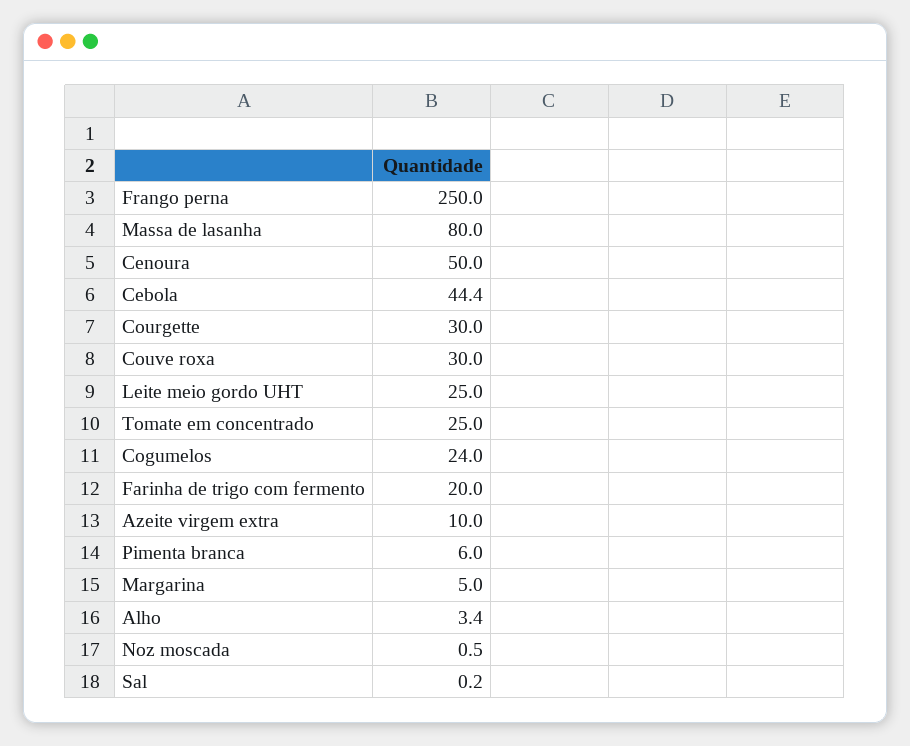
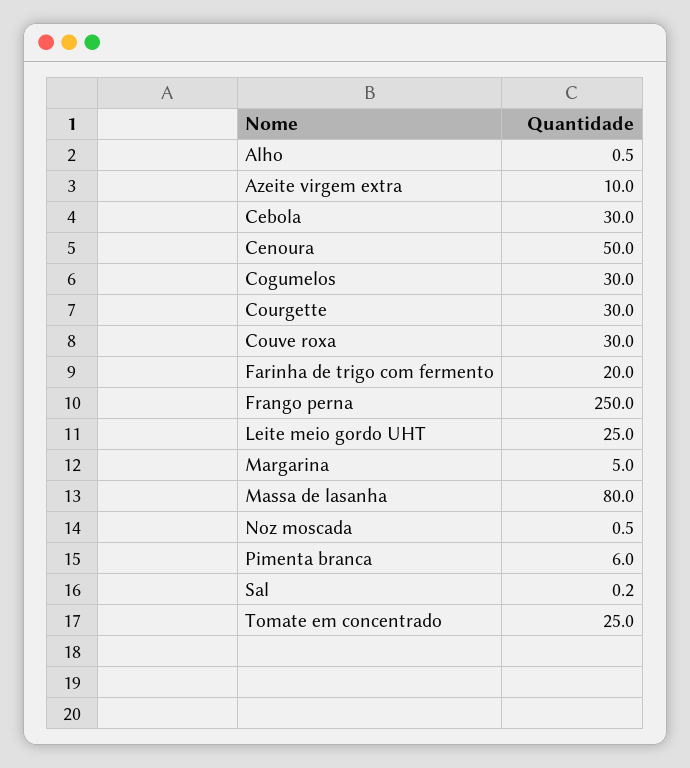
Cebola: 44.4 -> 30
Cogumelos: 24 -> 30
Alho: 3.4 -> 0.5

